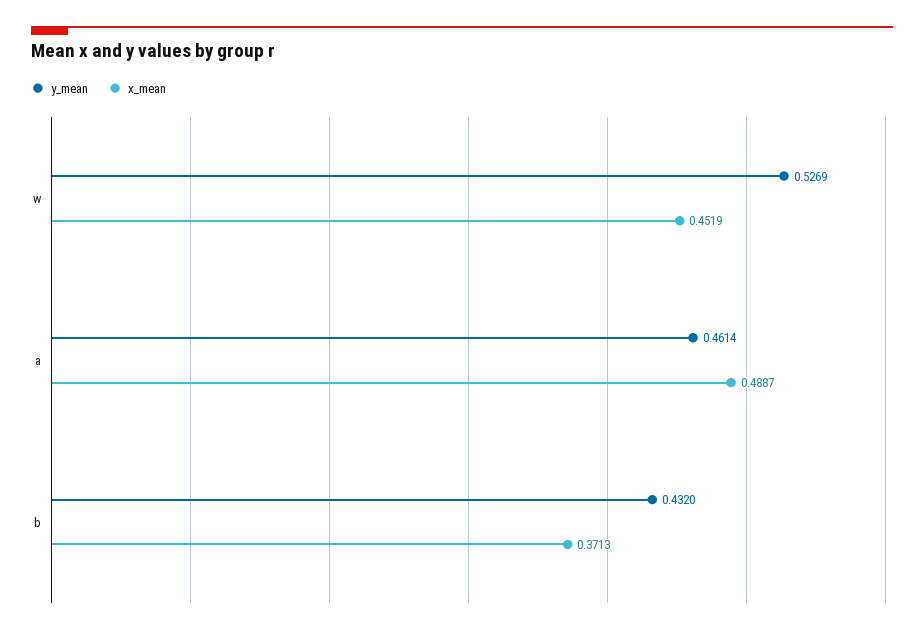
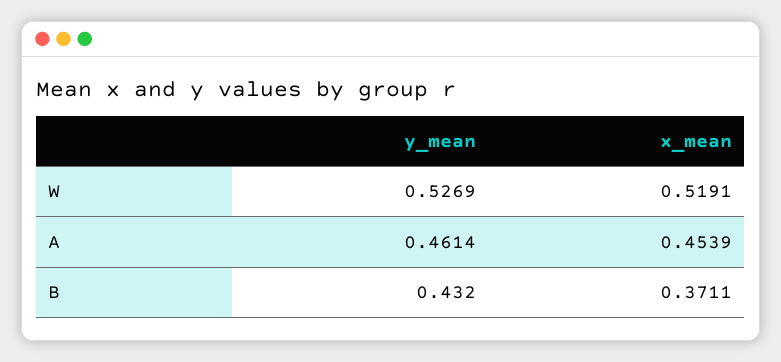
x_mean, w: 0.4519 -> 0.5191
x_mean, a: 0.4887 -> 0.4539
x_mean, b: 0.3713 -> 0.3711

